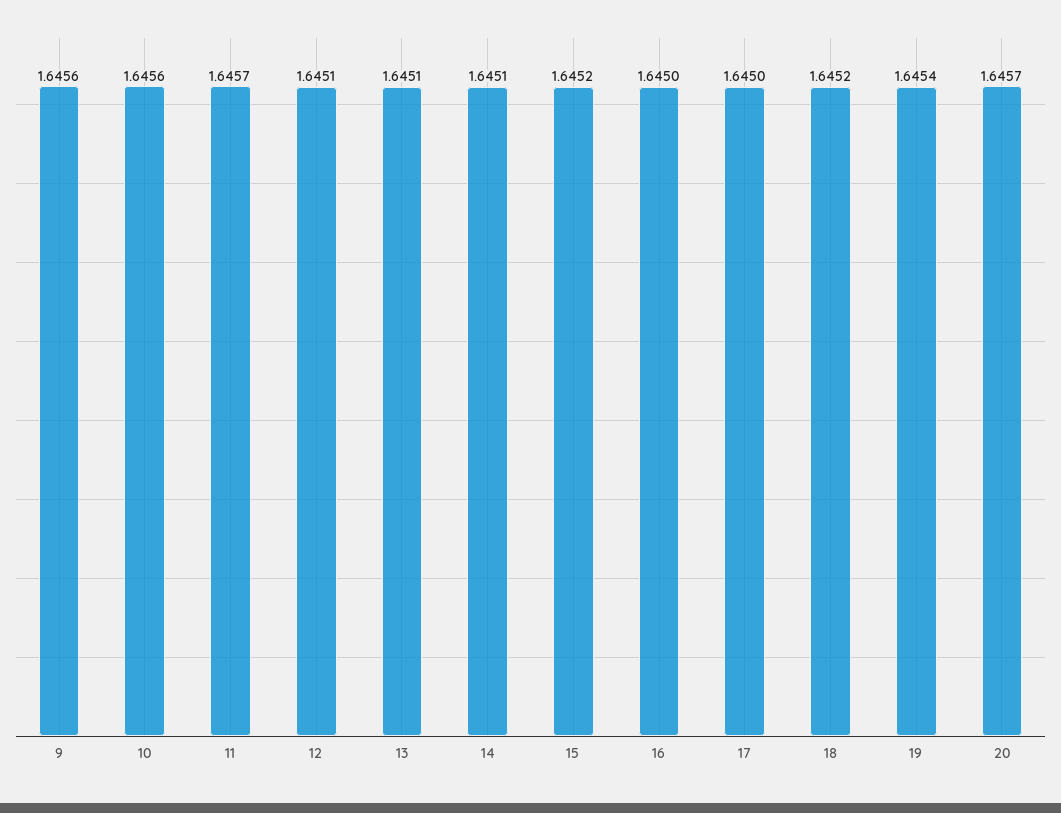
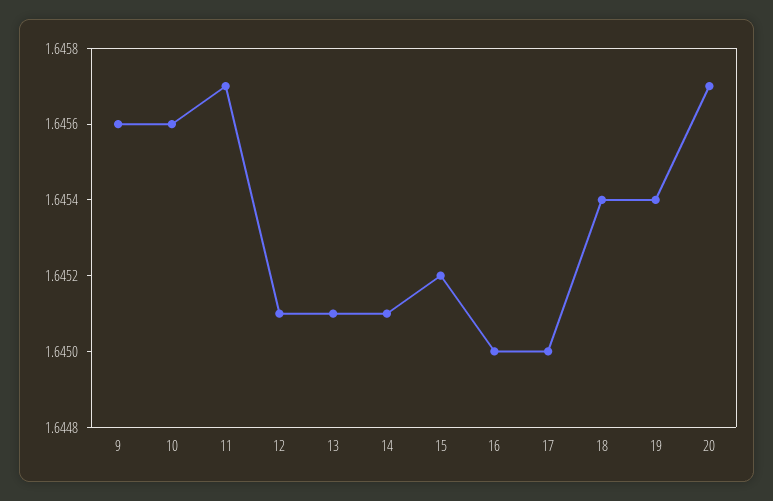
18: 1.6452 -> 1.6454

